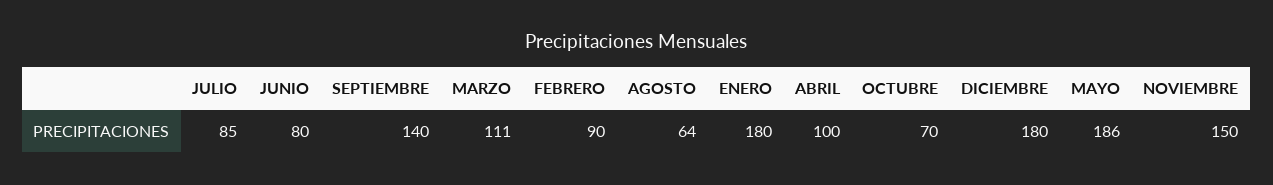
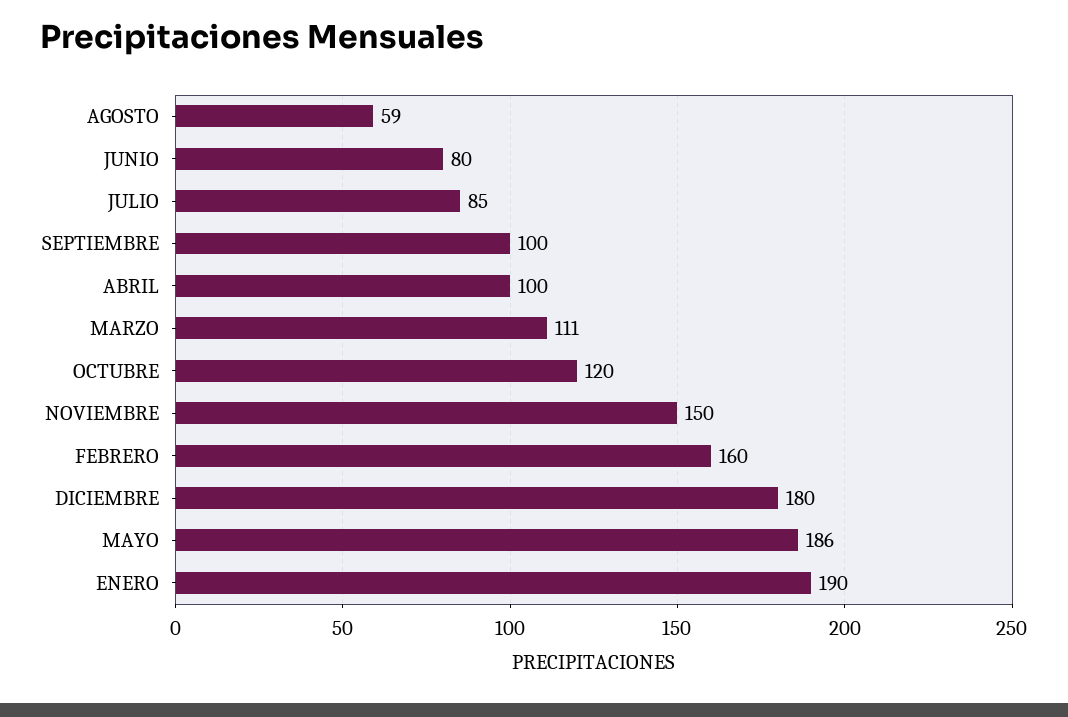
SEPTIEMBRE: 140 -> 100
FEBRERO: 90 -> 160
AGOSTO: 64 -> 59
ENERO: 180 -> 190
OCTUBRE: 70 -> 120

